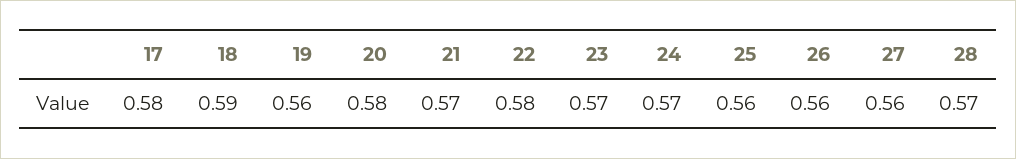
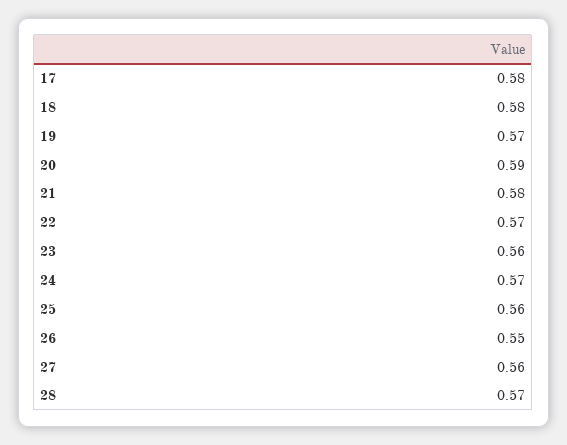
18: 0.59 -> 0.58
19: 0.56 -> 0.57
20: 0.58 -> 0.59
21: 0.57 -> 0.58
22: 0.58 -> 0.57
23: 0.57 -> 0.56
26: 0.56 -> 0.55

